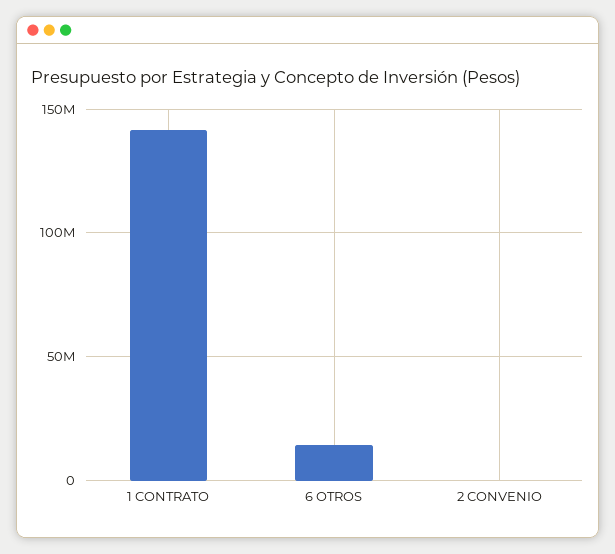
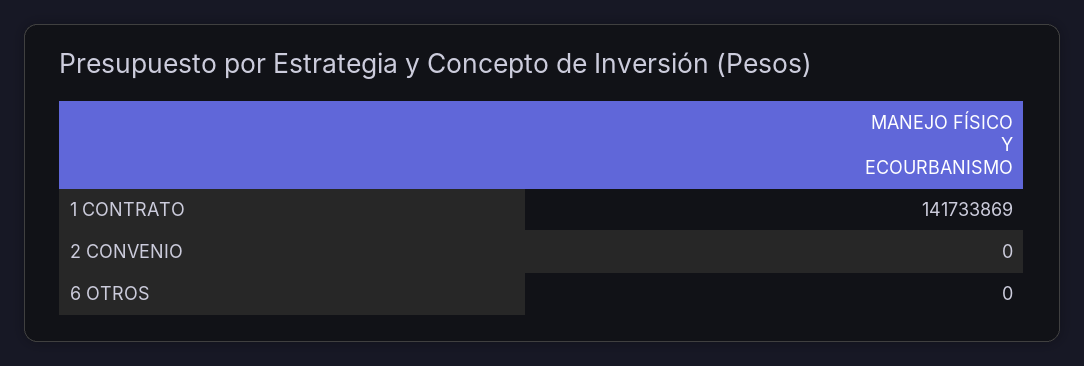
6 OTROS: 15000000 -> 0

